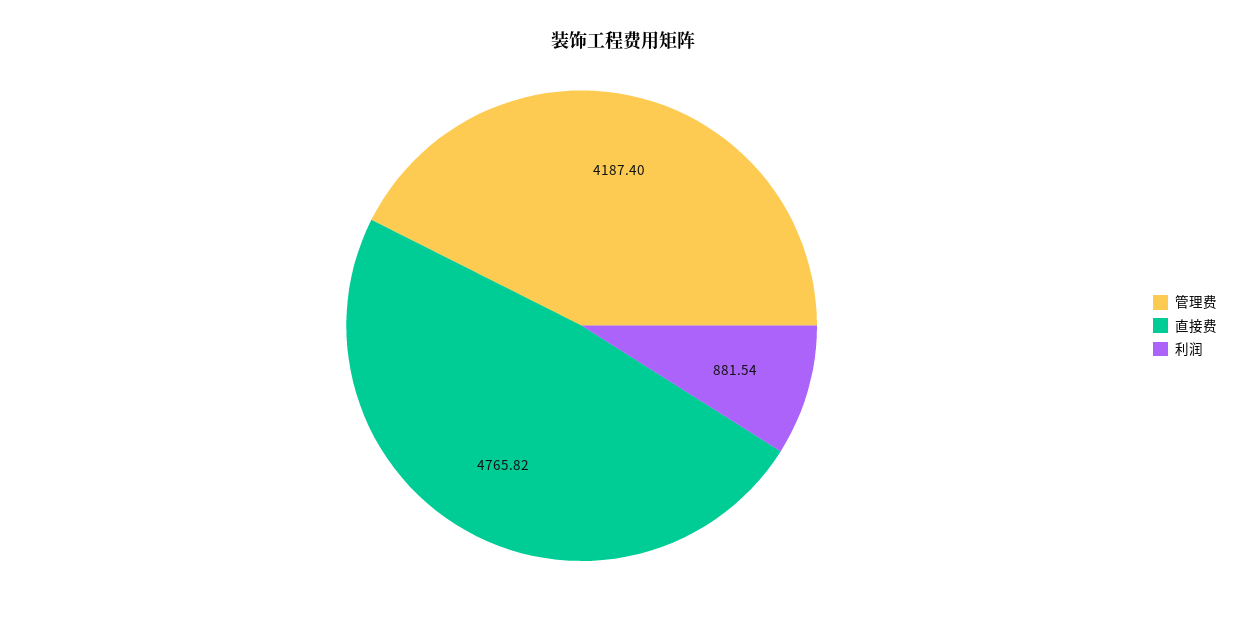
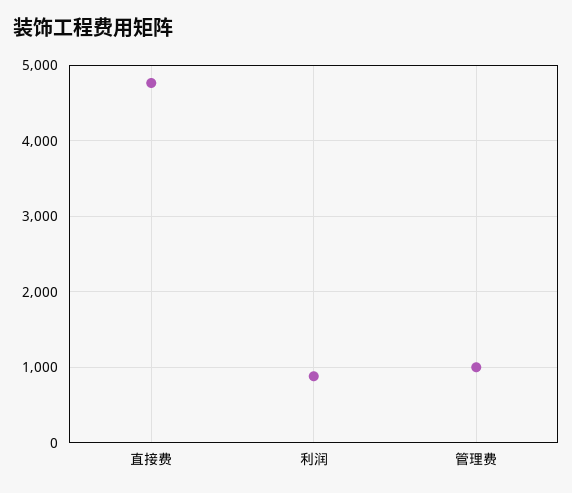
管理费: 4187.4 -> 1000

